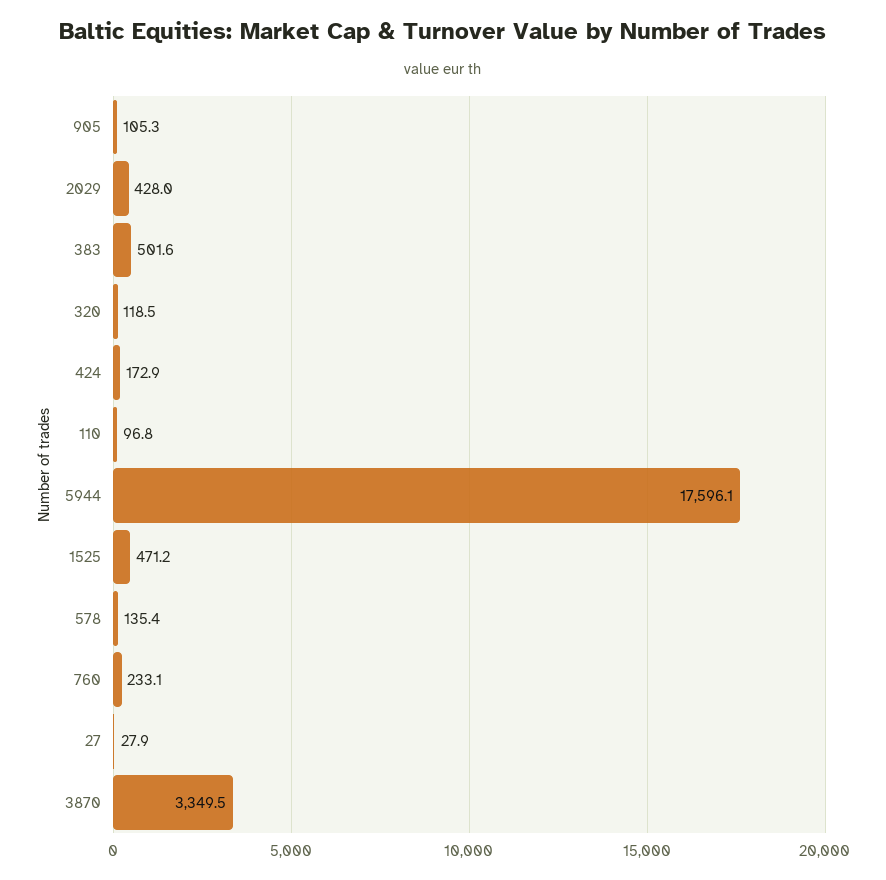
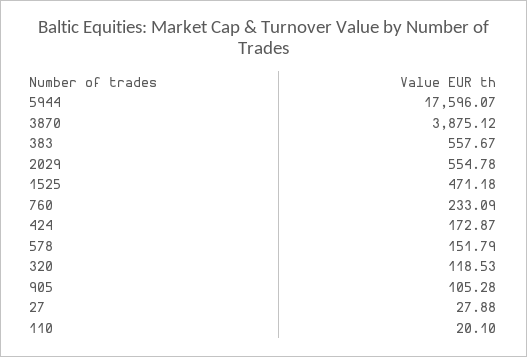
2029: 428 -> 554.78
383: 501.6 -> 557.67
110: 96.8 -> 20.1
578: 135.4 -> 151.79
3870: 3349.5 -> 3875.12

